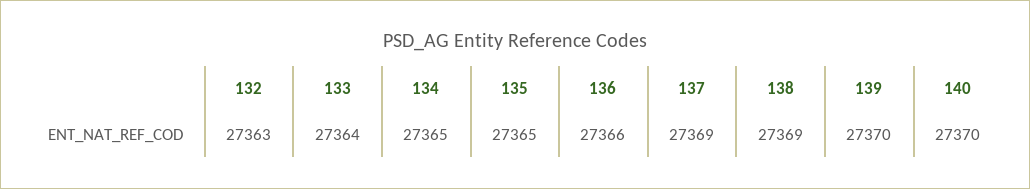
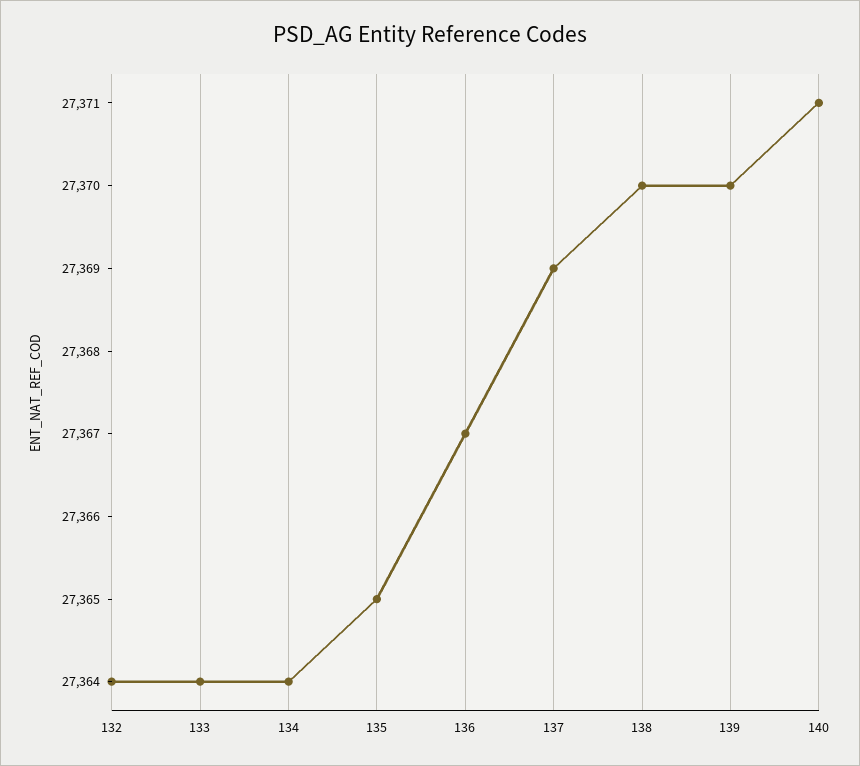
132: 27363 -> 27364
134: 27365 -> 27364
136: 27366 -> 27367
138: 27369 -> 27370
140: 27370 -> 27371

